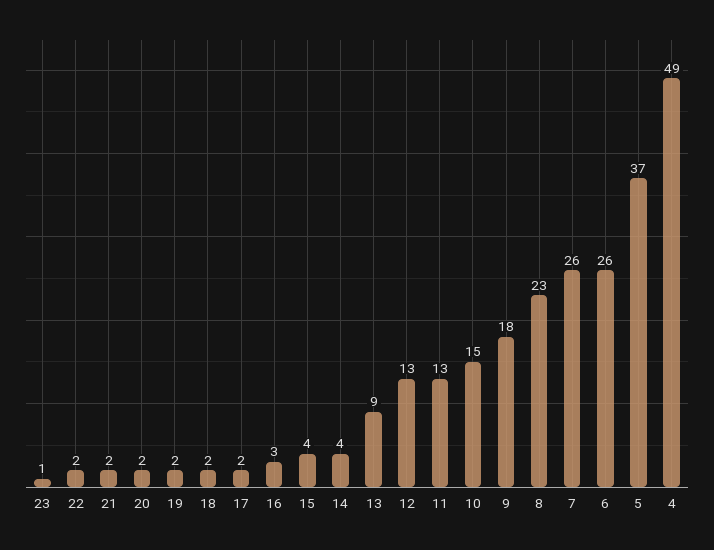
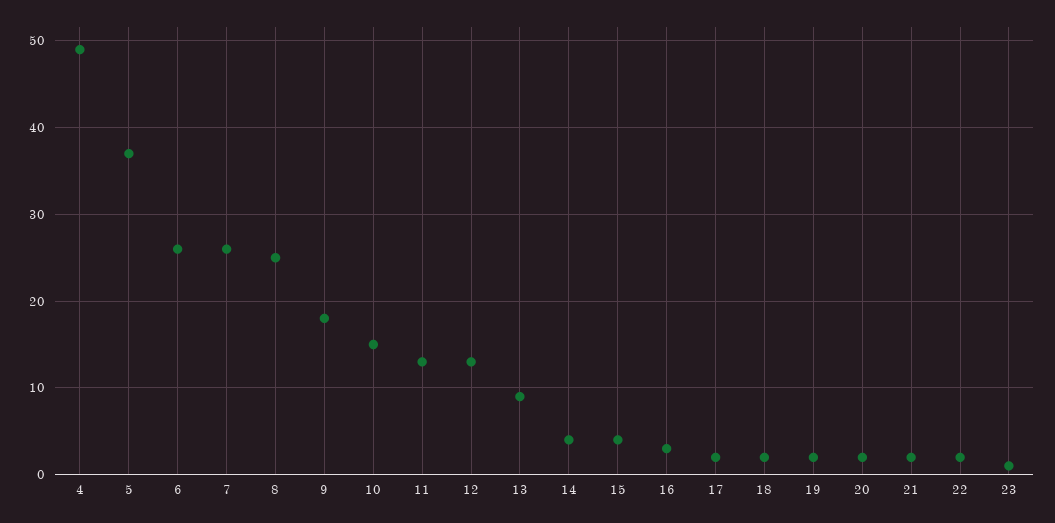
8: 23 -> 25

